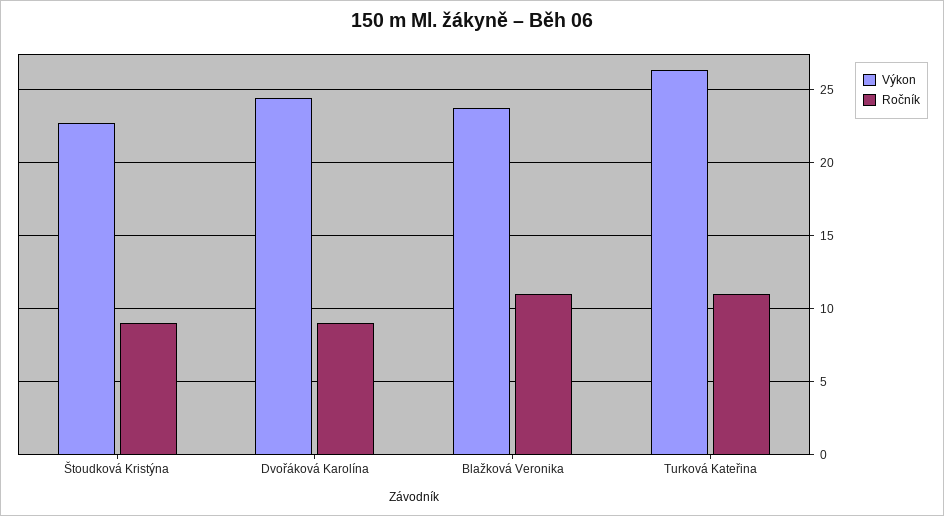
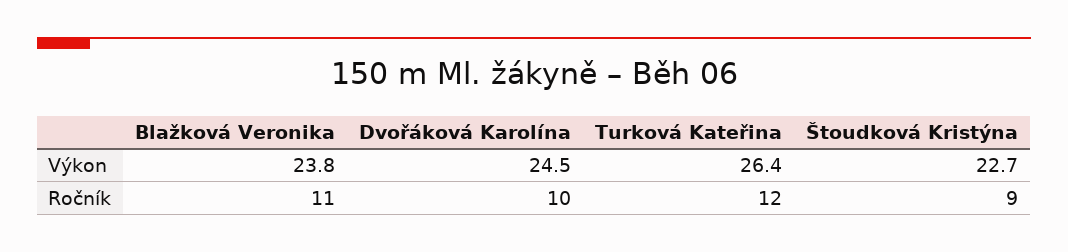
Ročník, Dvořáková Karolína: 9 -> 10
Ročník, Turková Kateřina: 11 -> 12

